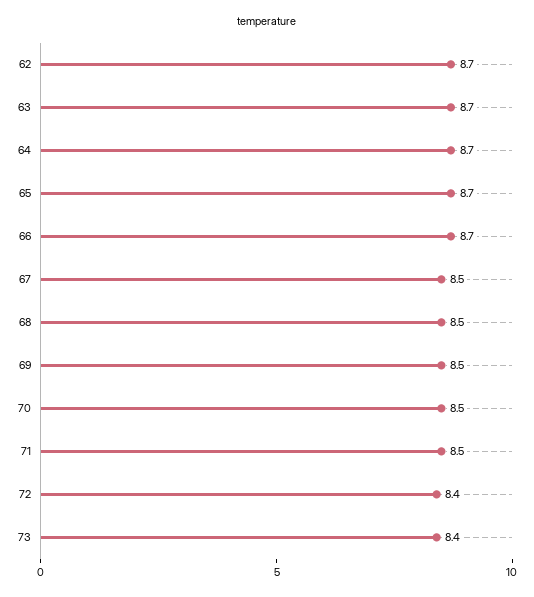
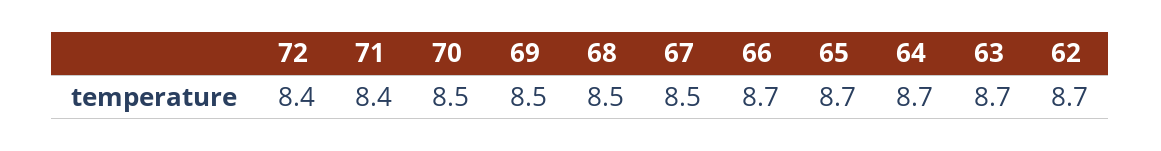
71: 8.5 -> 8.4
73: 8.4 -> none

